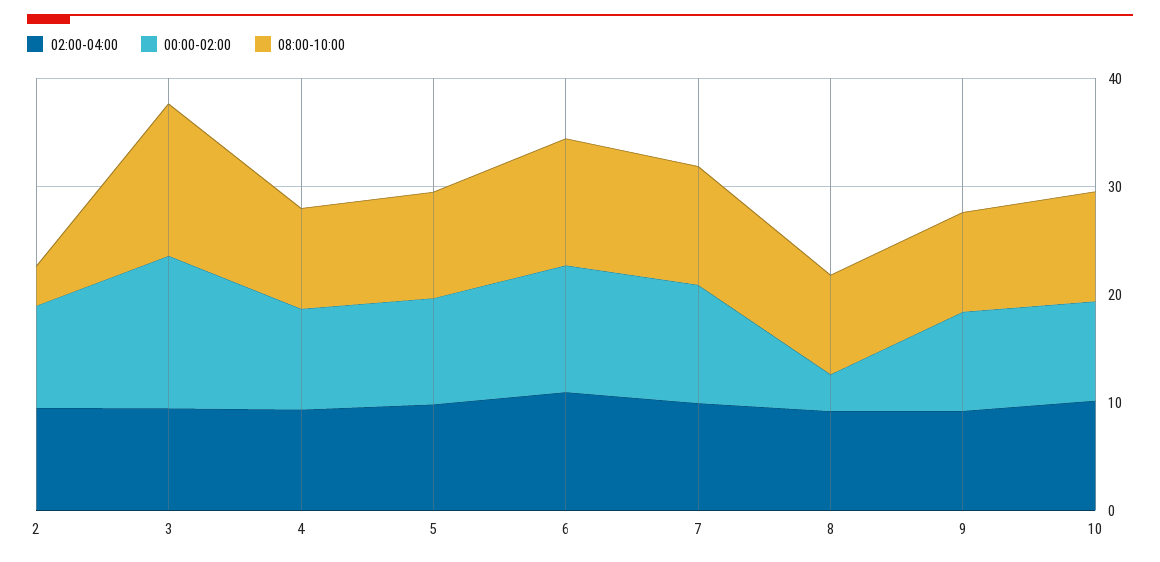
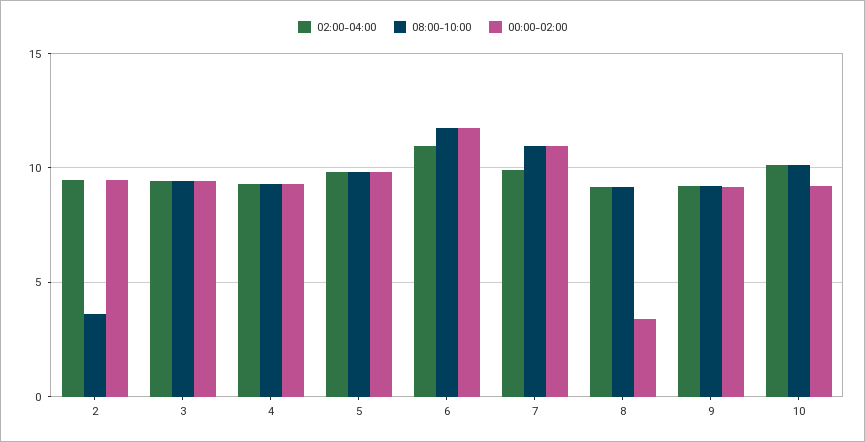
00:00-02:00, 3: 14 -> 9.5
08:00-10:00, 3: 14 -> 9.5

